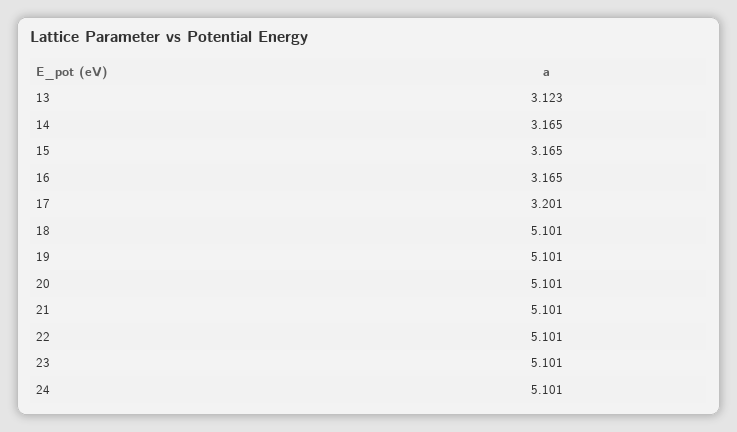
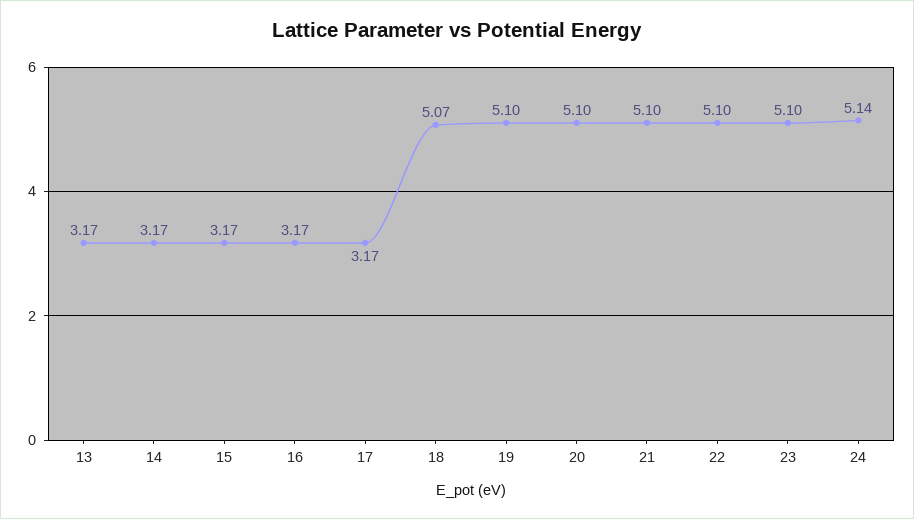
13: 3.123 -> 3.17
17: 3.201 -> 3.17
18: 5.101 -> 5.07
24: 5.101 -> 5.14

